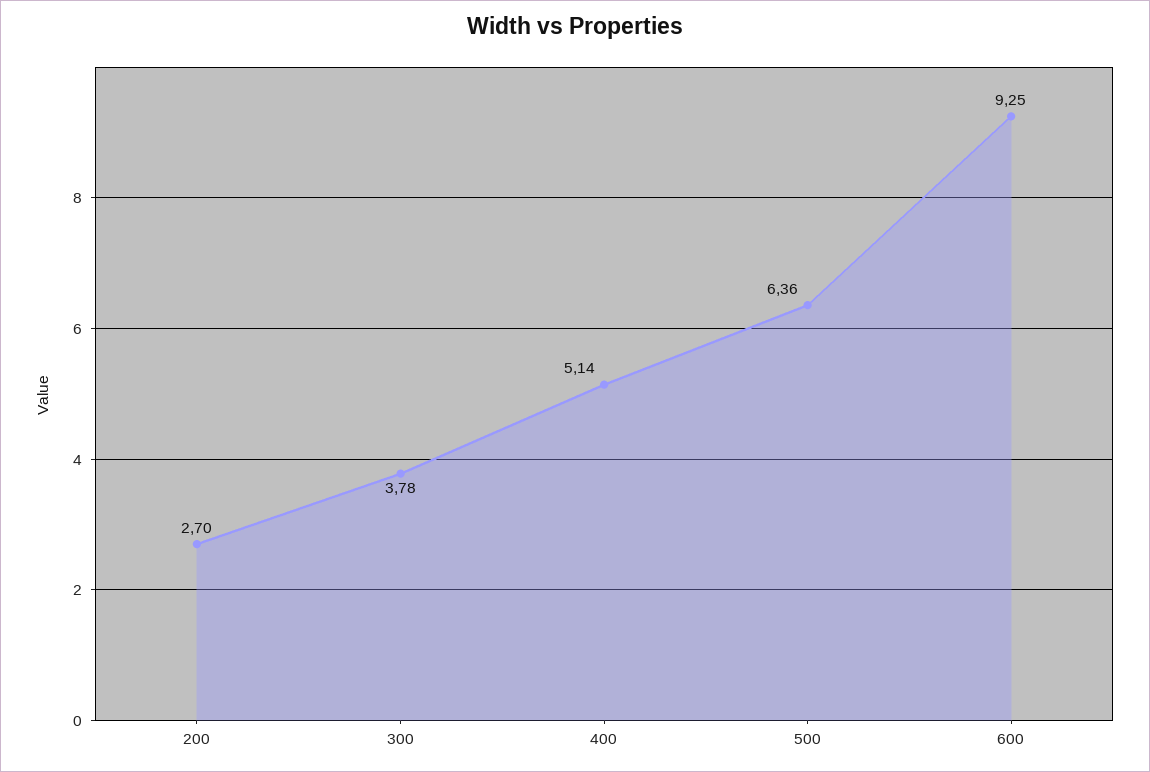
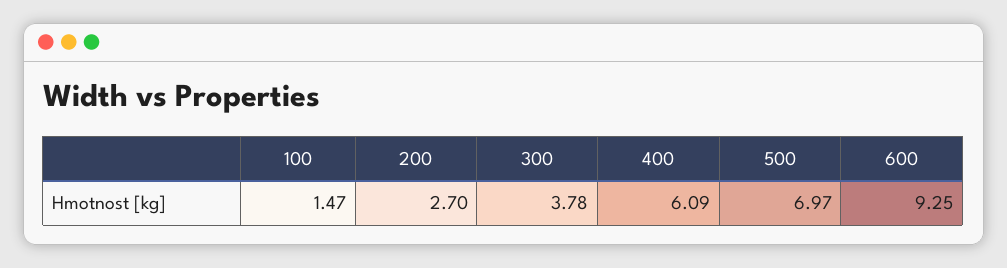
400: 5.14 -> 6.09
500: 6.36 -> 6.97
100: none -> 1.47

